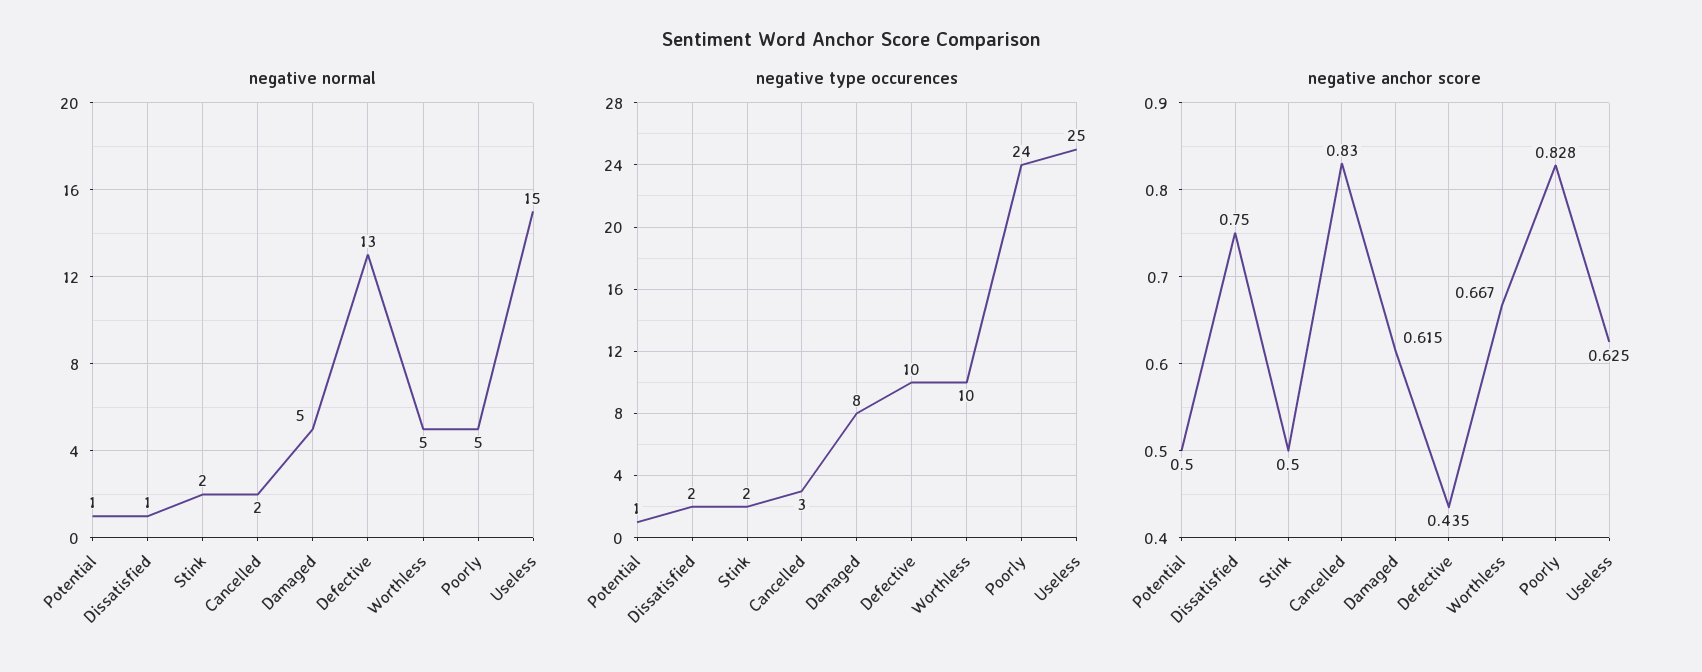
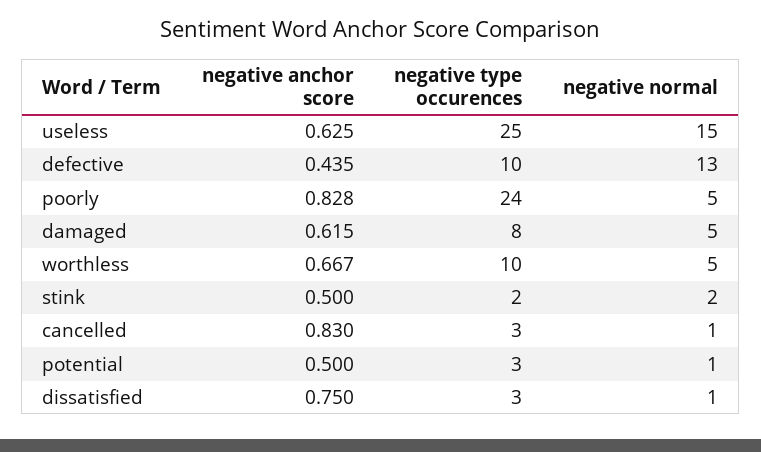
negative normal, Cancelled: 2 -> 1
negative type occurences, Potential: 1 -> 3
negative type occurences, Dissatisfied: 2 -> 3

